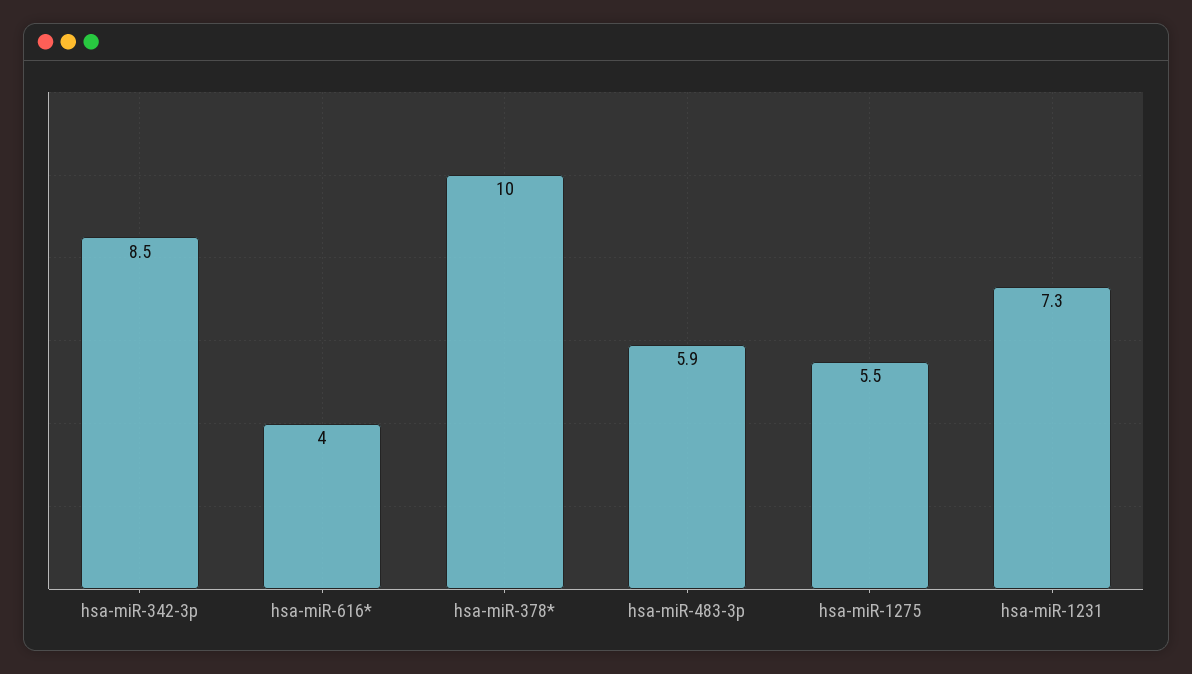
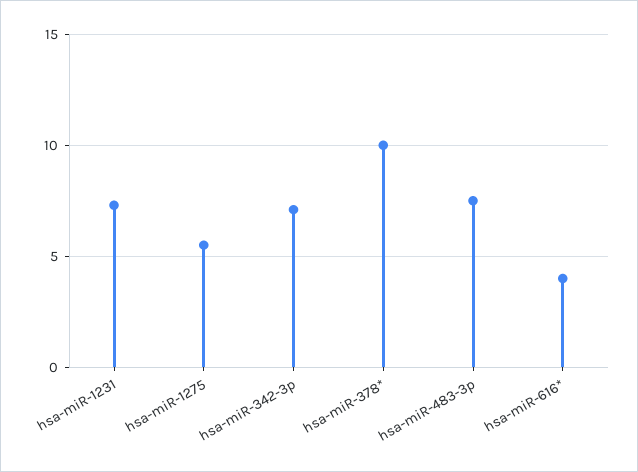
hsa-miR-342-3p: 8.5 -> 7
hsa-miR-483-3p: 5.9 -> 7.5

